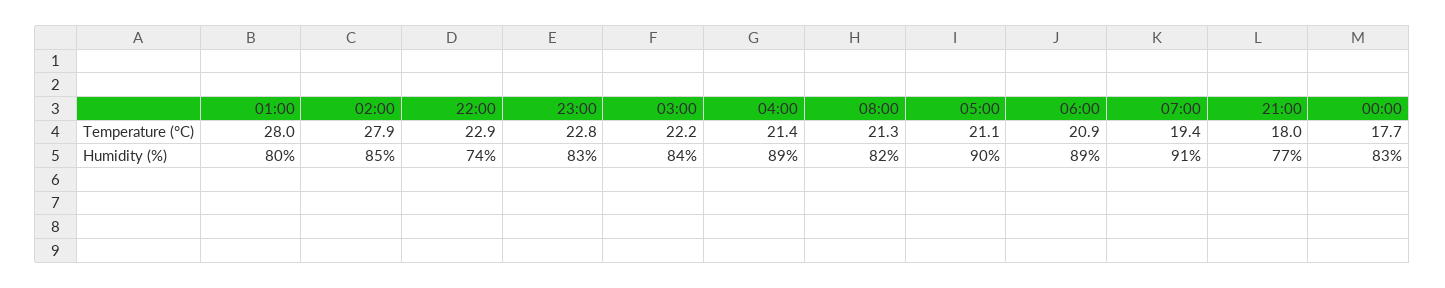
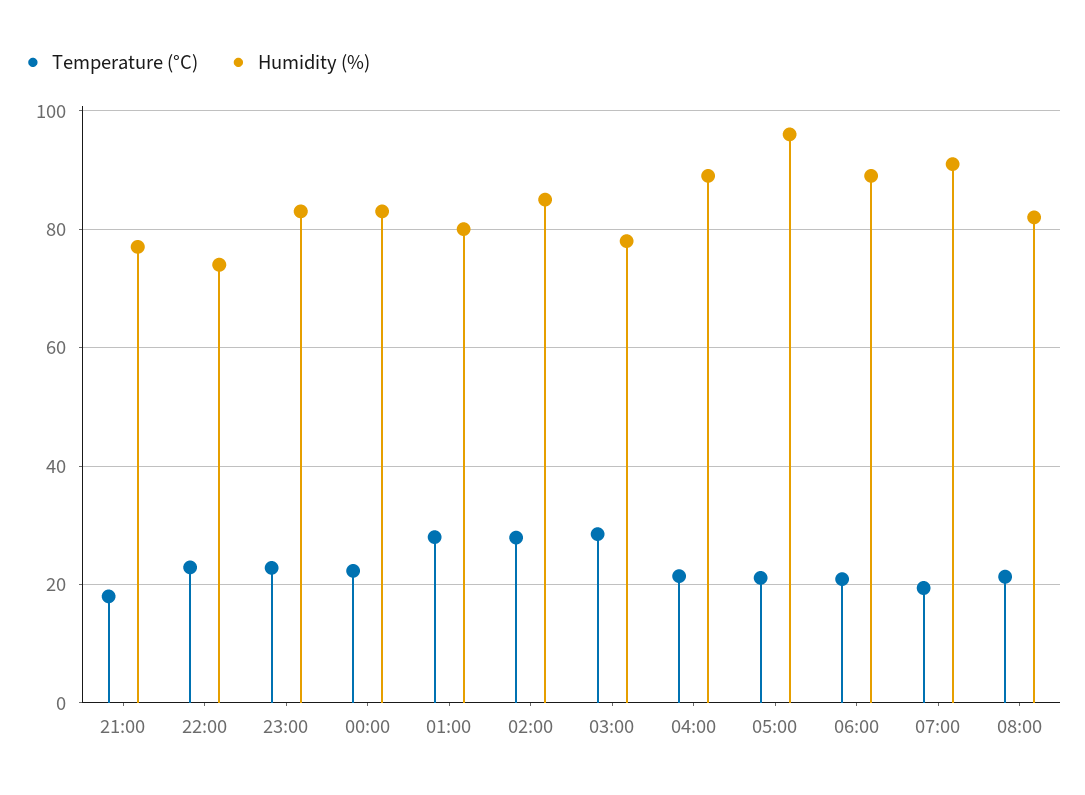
Temperature (°C), 03:00: 22.2 -> 28
Temperature (°C), 00:00: 17.7 -> 22
Humidity (%), 03:00: 84 -> 78
Humidity (%), 05:00: 90 -> 96

